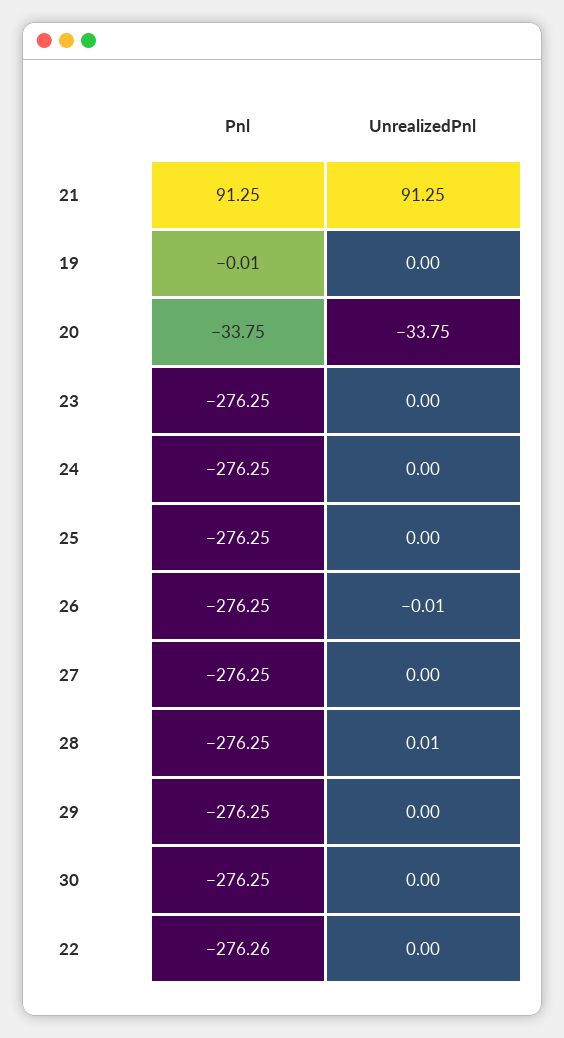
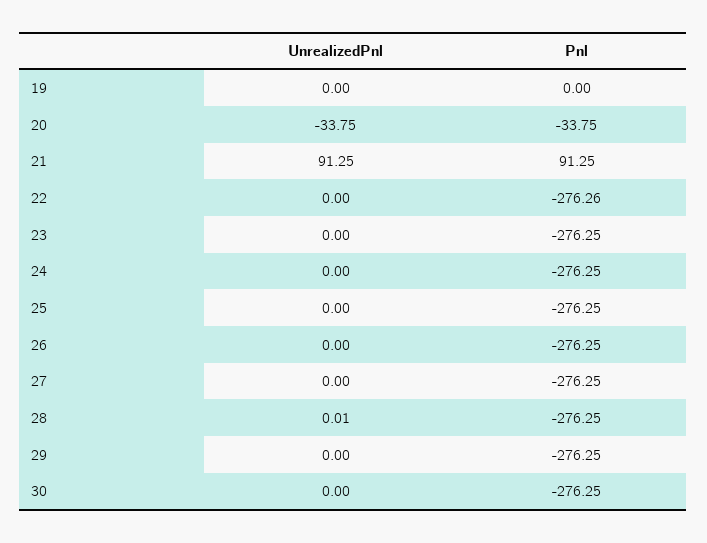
Pnl, 19: -0.01 -> 0
UnrealizedPnl, 26: -0.01 -> 0

